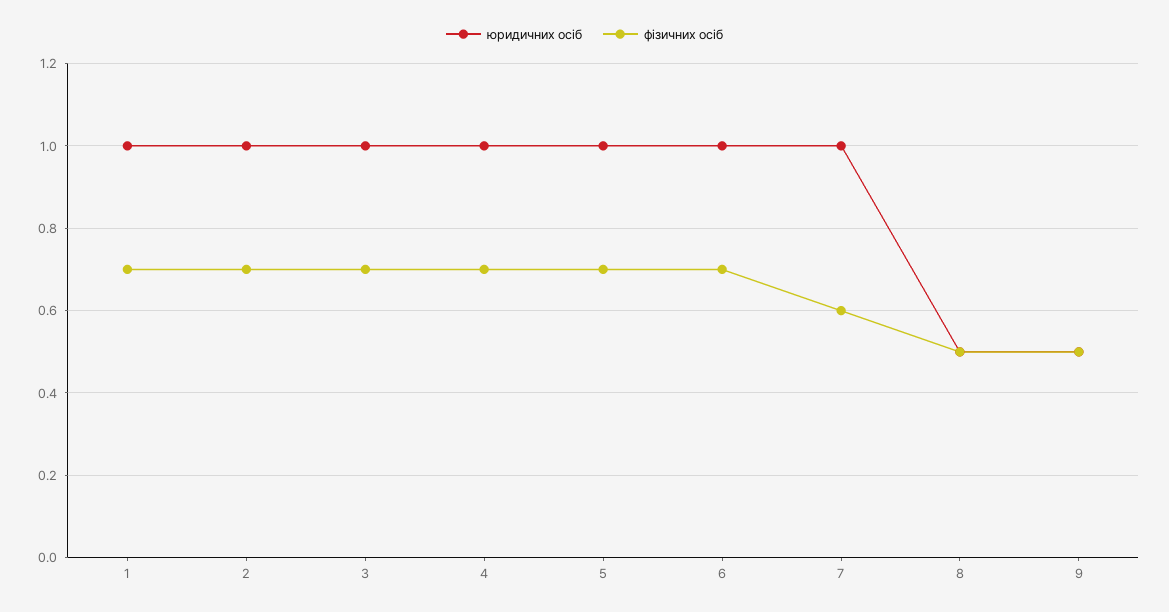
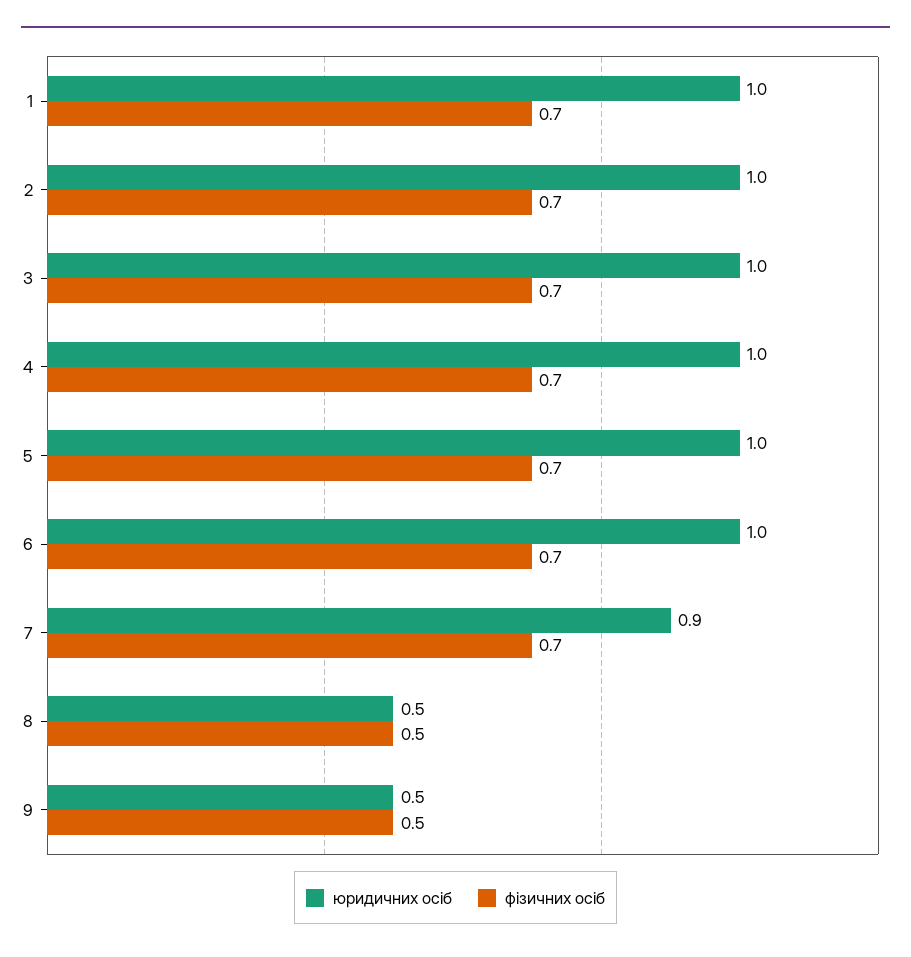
юридичних осіб, 7: 1 -> 0.9
фізичних осіб, 7: 0.6 -> 0.7

